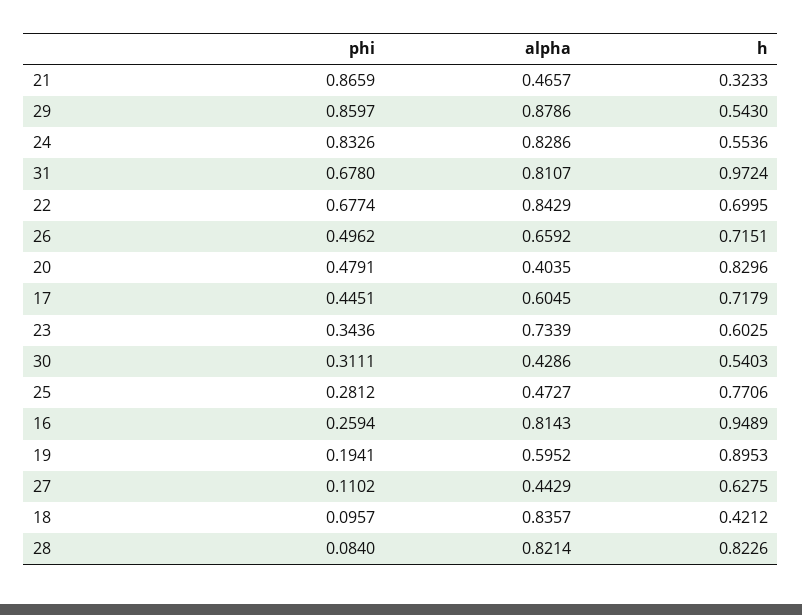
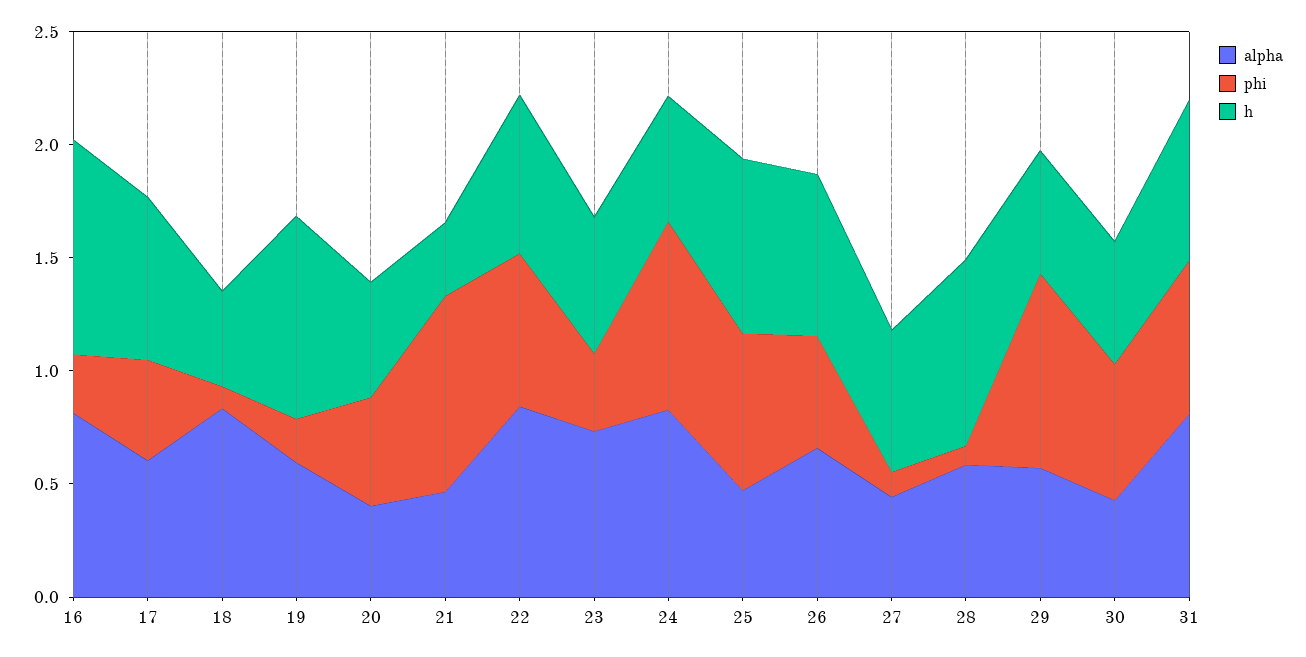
alpha, 29: 0.8786 -> 0.6
h, 31: 0.9724 -> 0.7
h, 20: 0.8296 -> 0.5
phi, 30: 0.3111 -> 0.6
phi, 25: 0.2812 -> 0.7
alpha, 28: 0.8214 -> 0.6

